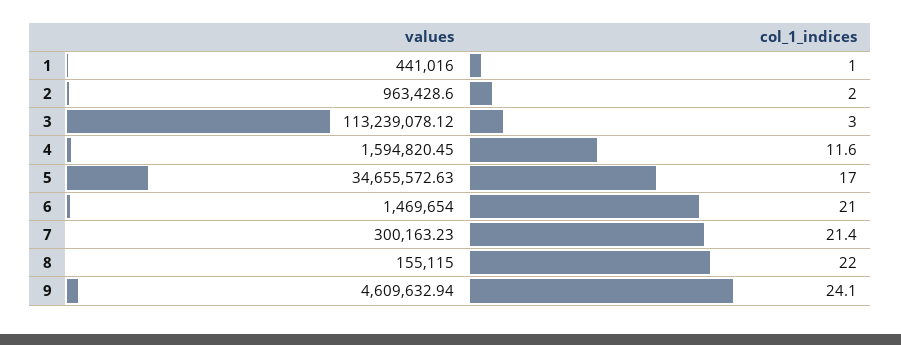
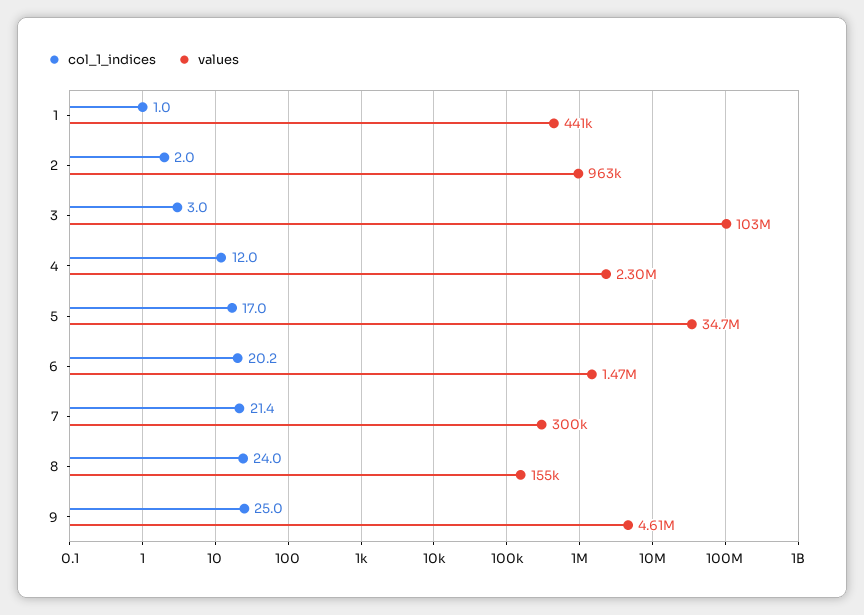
values, 3: 113239078.12 -> 103000000
values, 4: 1594820.45 -> 2300000
col_1_indices, 4: 11.6 -> 12
col_1_indices, 6: 21 -> 20.2
col_1_indices, 8: 22 -> 24
col_1_indices, 9: 24.1 -> 25

